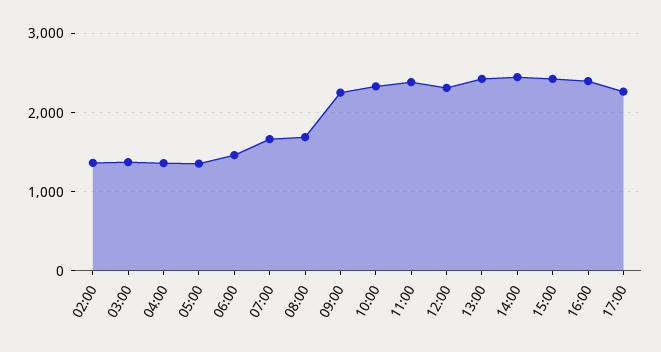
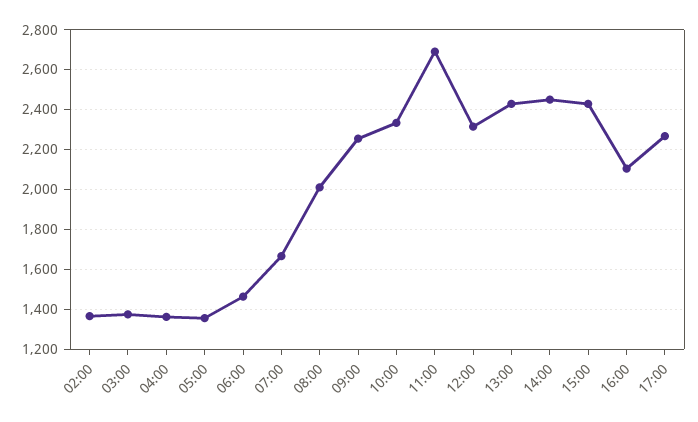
08:00: 1700 -> 2000
11:00: 2400 -> 2700
16:00: 2400 -> 2100

